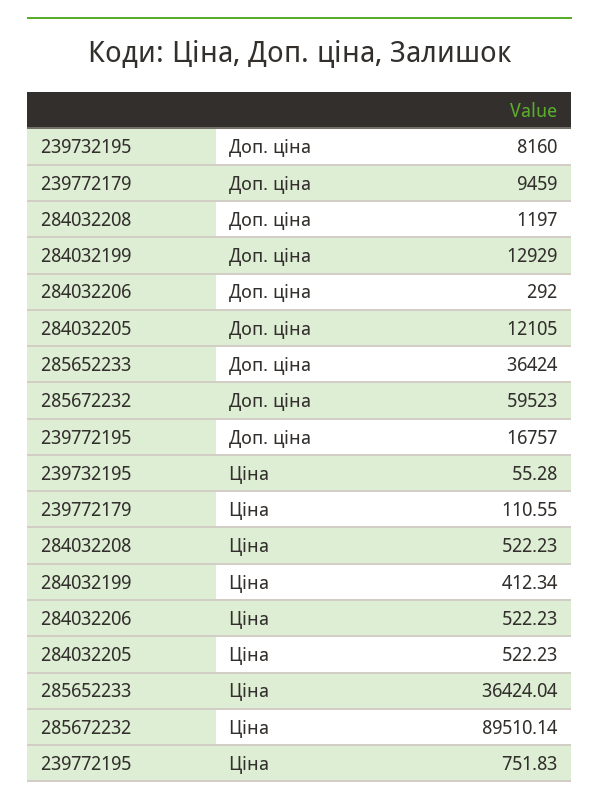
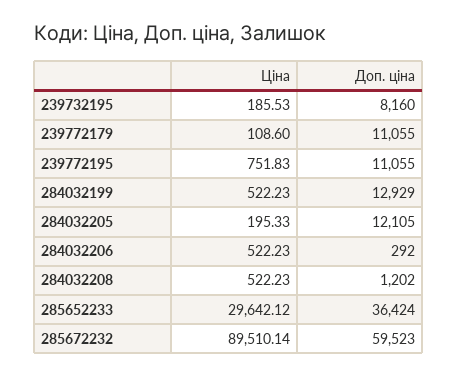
239772179, Доп. ціна: 9459 -> 11055
284032208, Доп. ціна: 1197 -> 1202
239772195, Доп. ціна: 16757 -> 11055
239732195, Ціна: 55.28 -> 185.53
239772179, Ціна: 110.55 -> 108.6
284032199, Ціна: 412.34 -> 522.23
284032205, Ціна: 522.23 -> 195.33
285652233, Ціна: 36424.04 -> 29642.12

